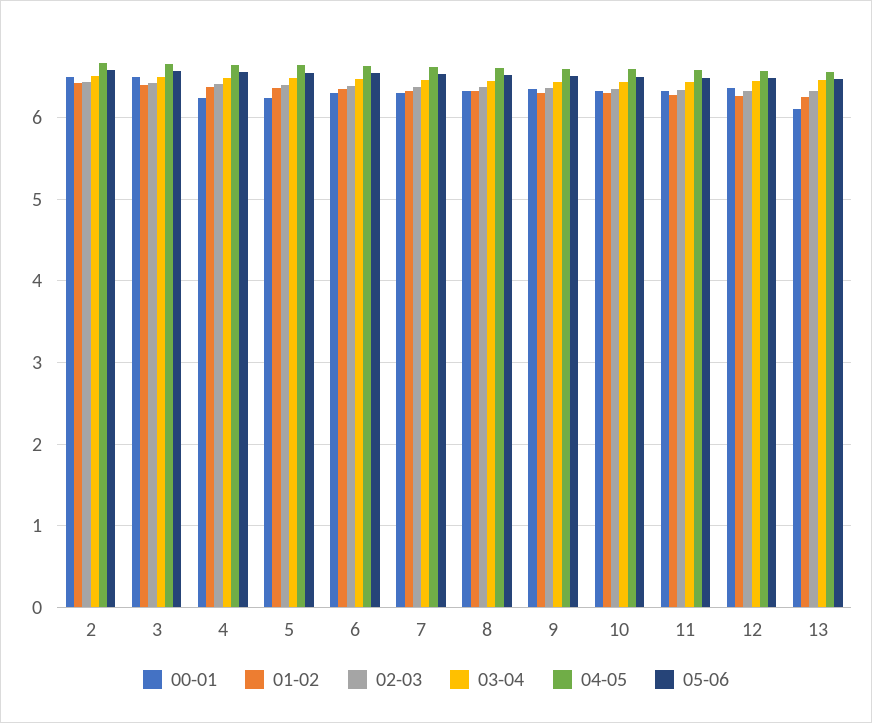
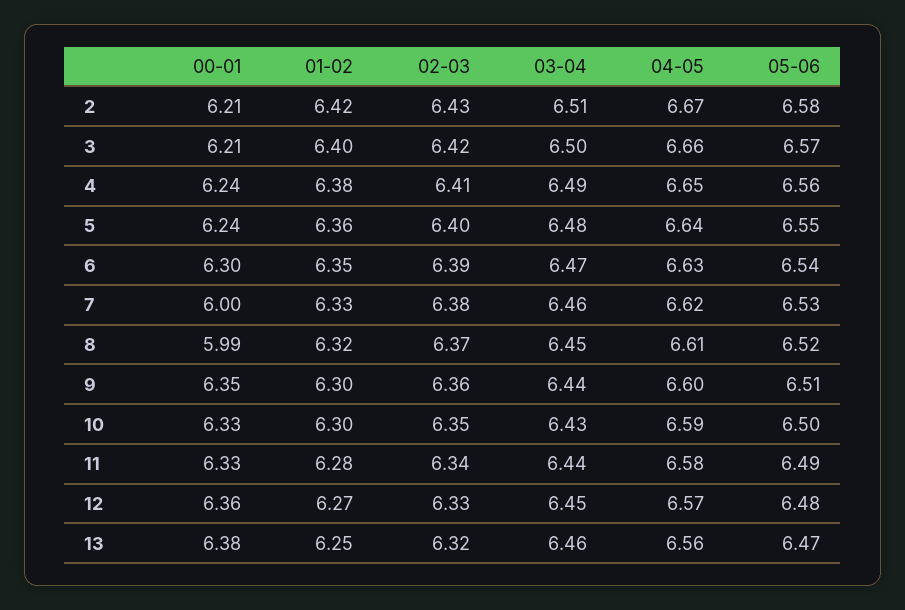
00-01, 2: 6.5 -> 6.21
00-01, 3: 6.5 -> 6.21
00-01, 7: 6.3 -> 6
00-01, 8: 6.3 -> 5.99
00-01, 13: 6.1 -> 6.38

